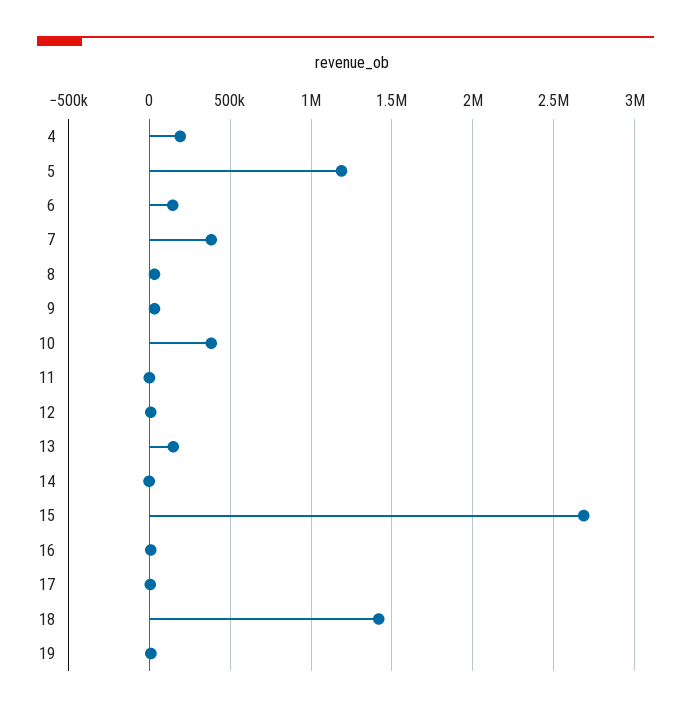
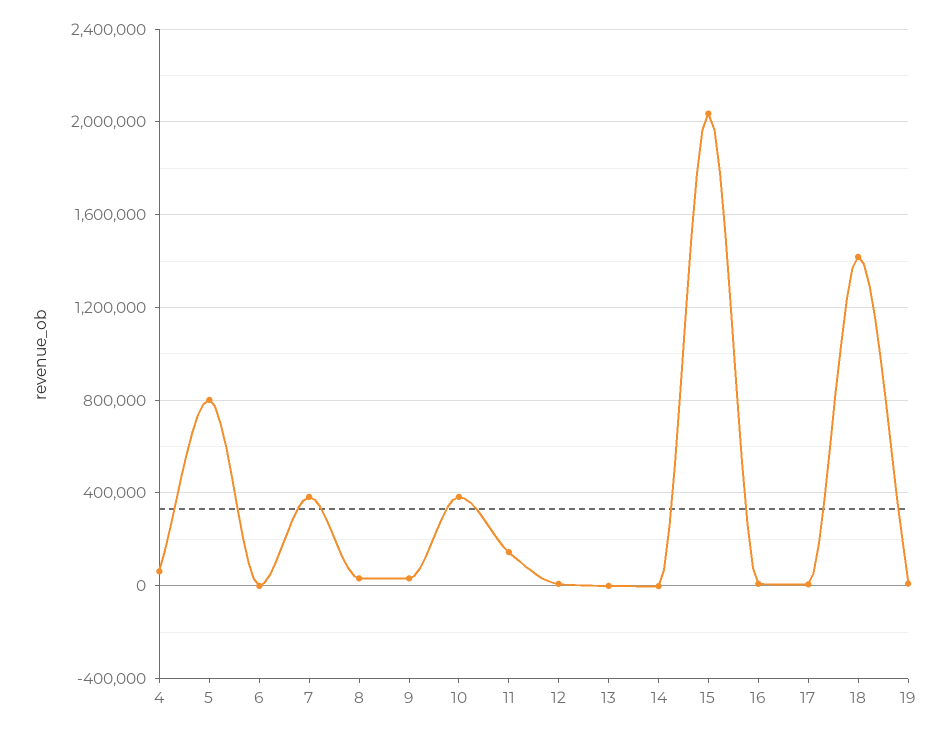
4: 200000 -> 50000
5: 1200000 -> 800000
6: 150000 -> 0
11: 0 -> 150000
13: 150000 -> 0
15: 2700000 -> 2050000

